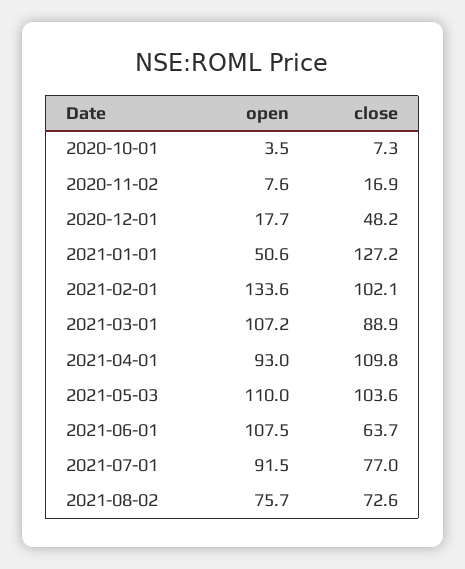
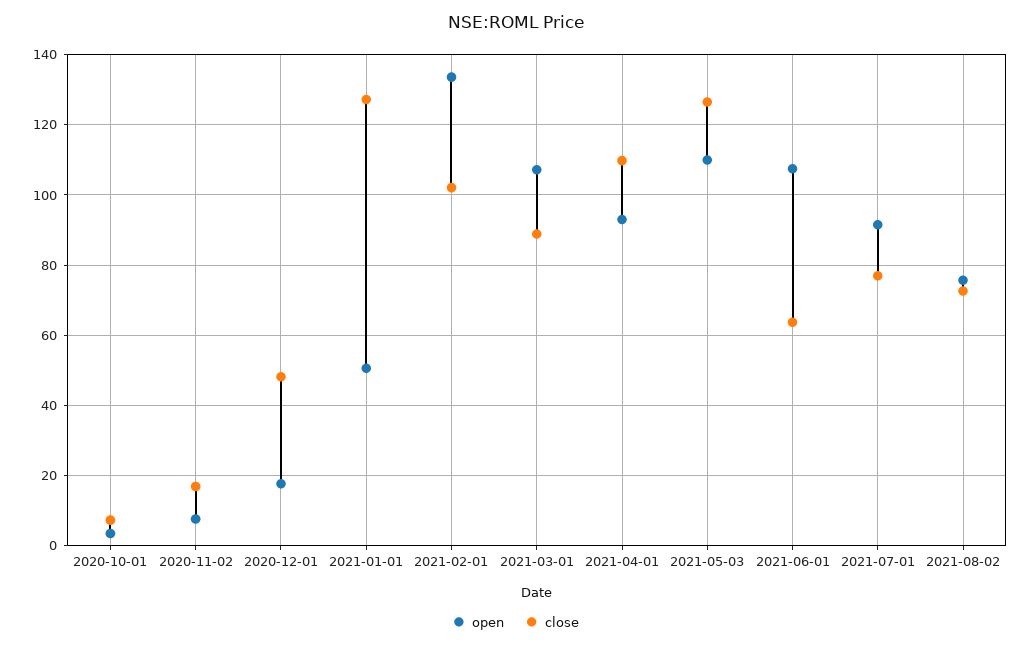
close, 2021-05-03: 103.6 -> 126

